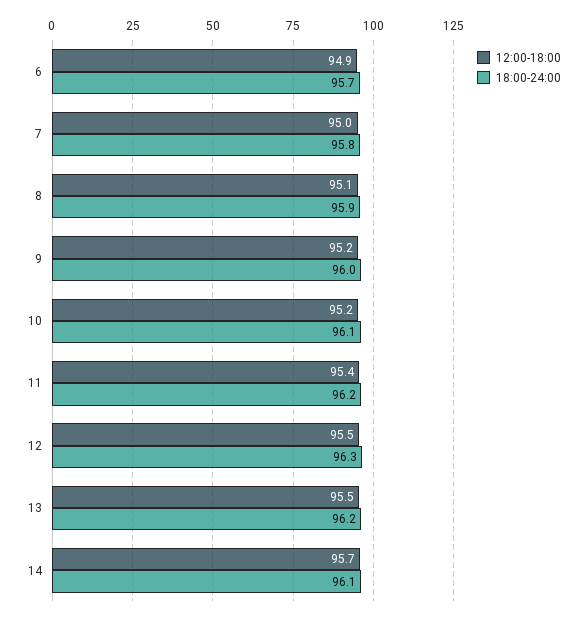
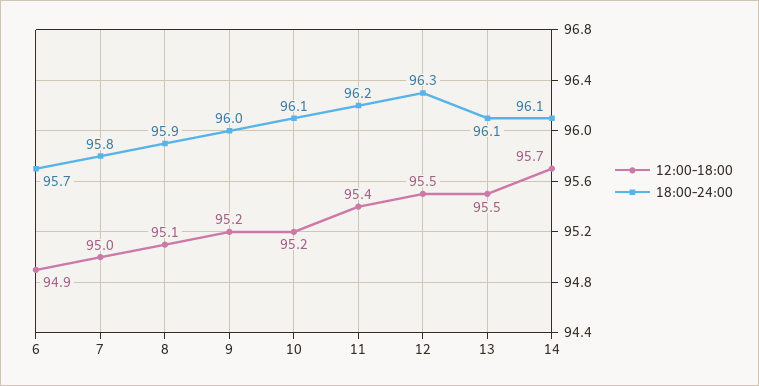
18:00-24:00, 13: 96.2 -> 96.1

